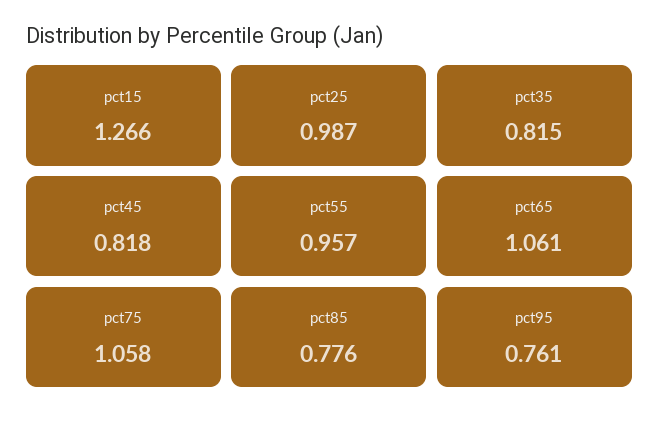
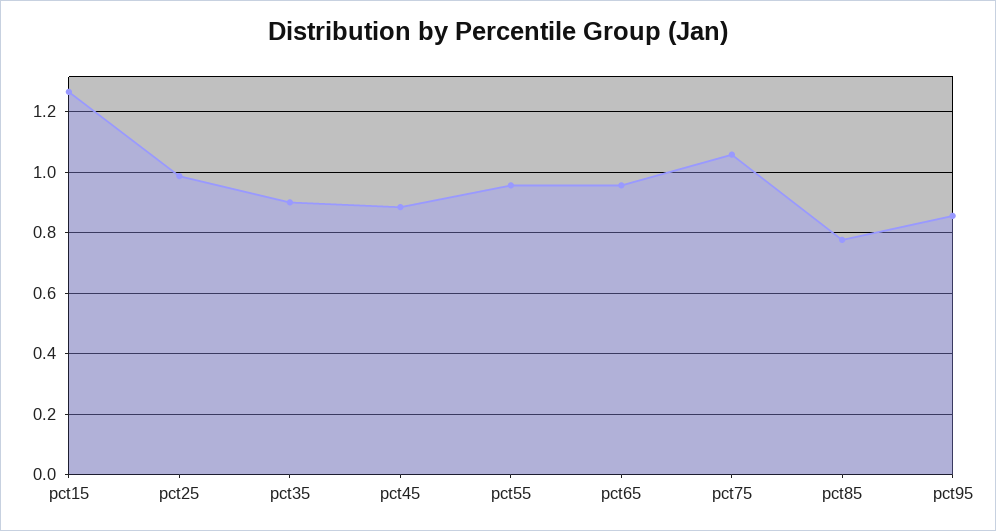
pct35: 0.815 -> 0.9
pct45: 0.818 -> 0.88
pct65: 1.061 -> 0.96
pct95: 0.761 -> 0.86

